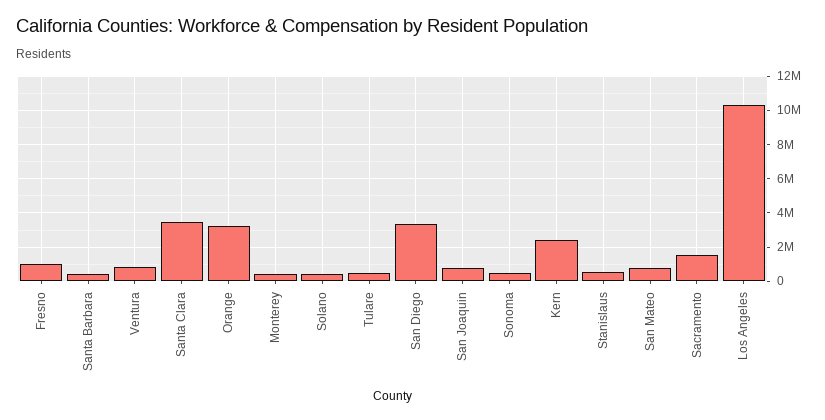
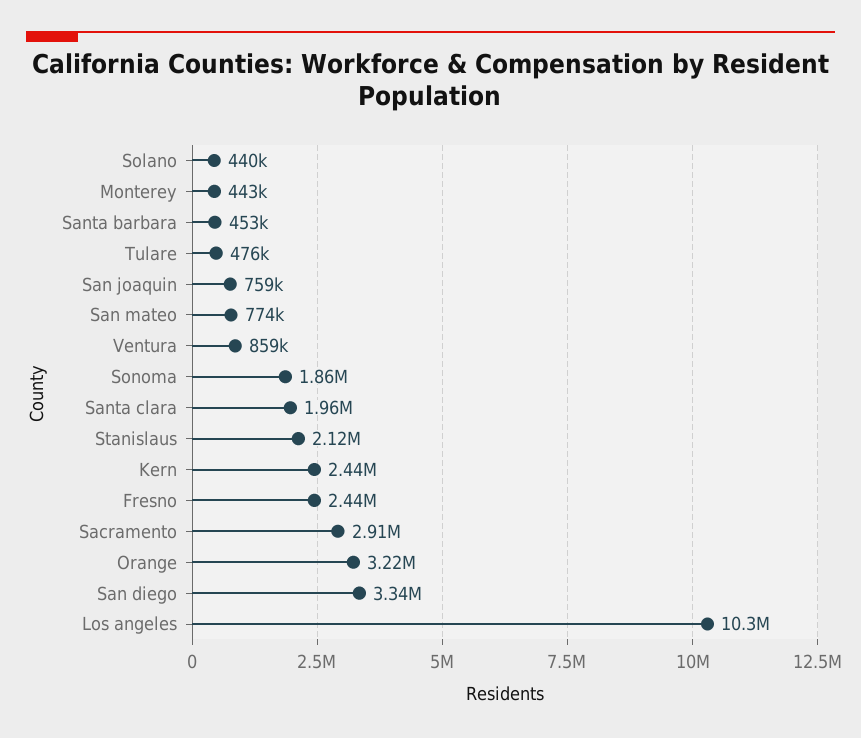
Fresno: 1000000 -> 2440000
Santa Clara: 3500000 -> 1960000
Sonoma: 500000 -> 1860000
Stanislaus: 500000 -> 2120000
Sacramento: 1500000 -> 2910000

